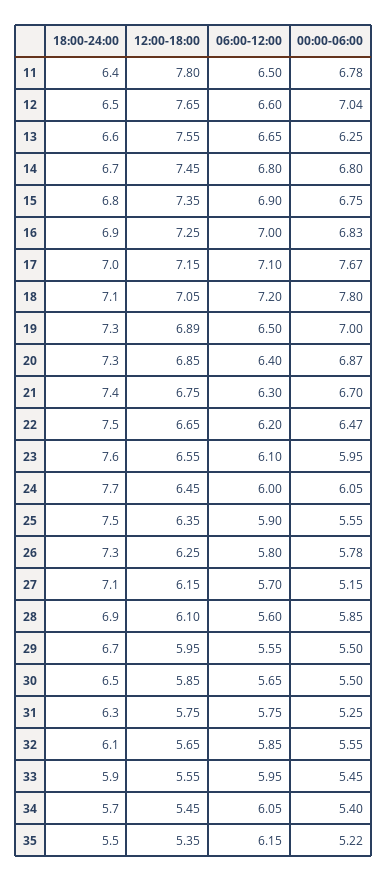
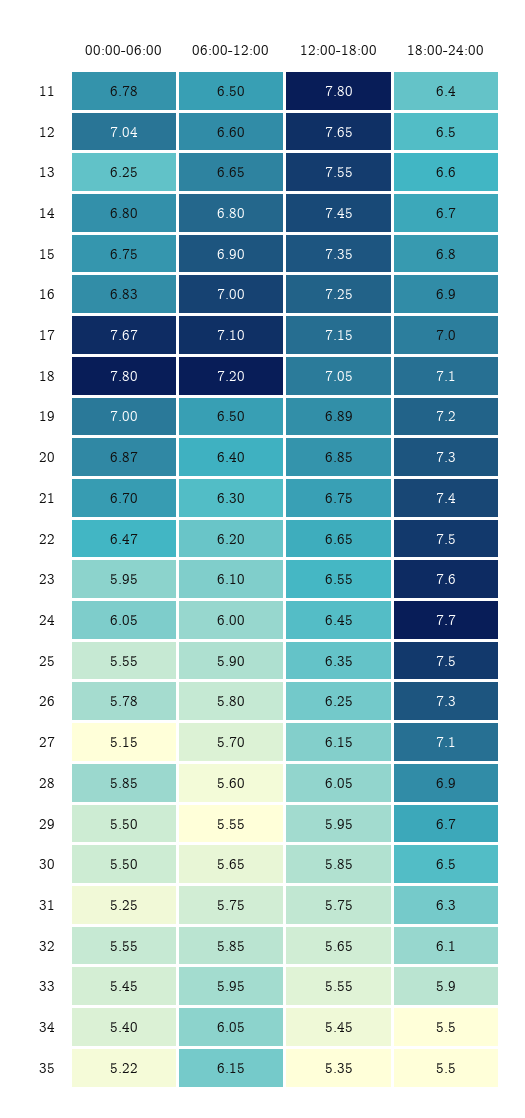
18:00-24:00, 19: 7.3 -> 7.2
12:00-18:00, 28: 6.1 -> 6.05
18:00-24:00, 34: 5.7 -> 5.5

